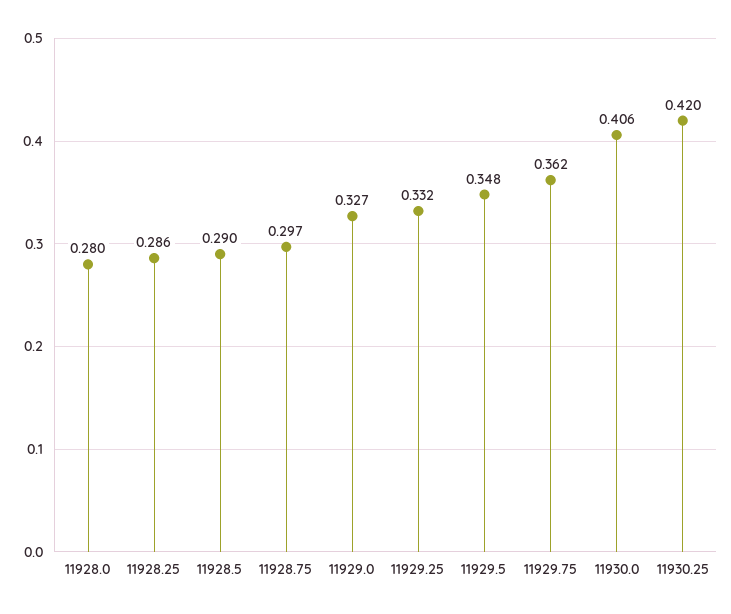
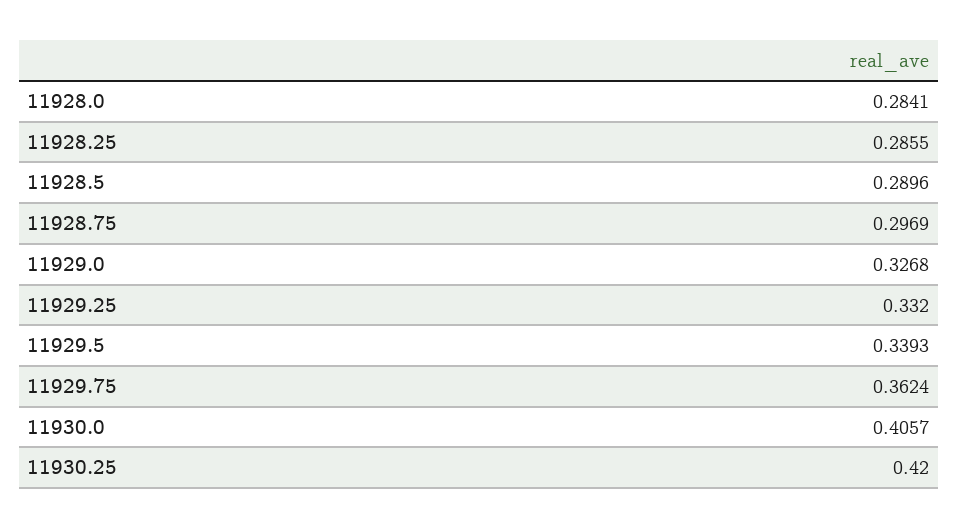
11928.0: 0.28 -> 0.2841
11929.5: 0.348 -> 0.3393

